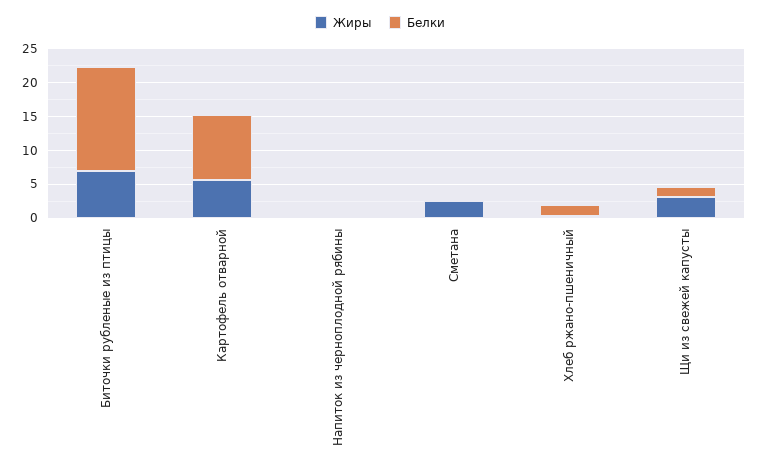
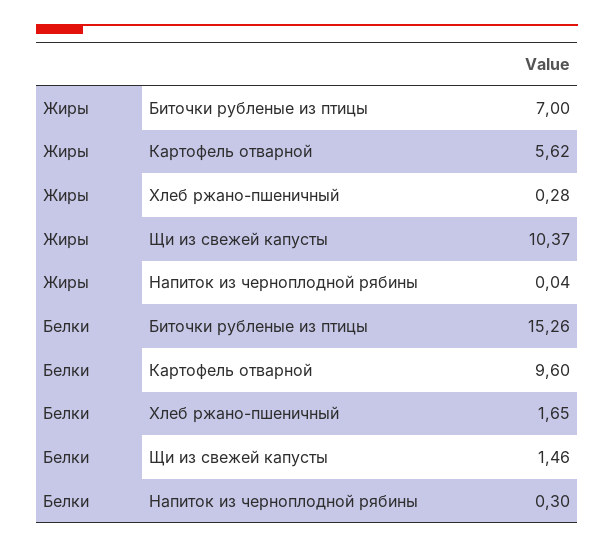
Жиры, Сметана: 2.5 -> none
Белки, Сметана: 0 -> none
Жиры, Щи из свежей капусты: 2.5 -> 10.37

